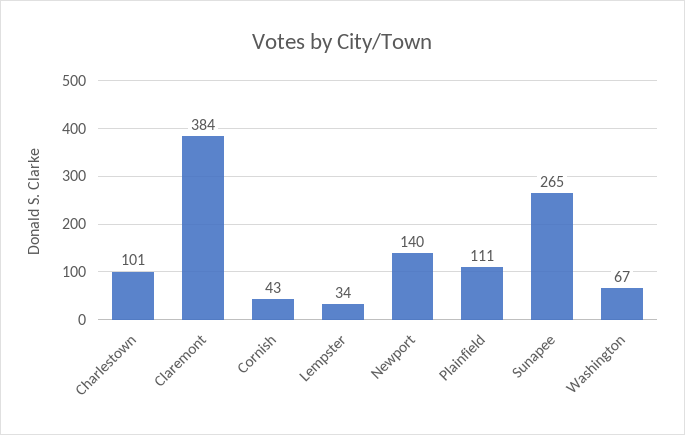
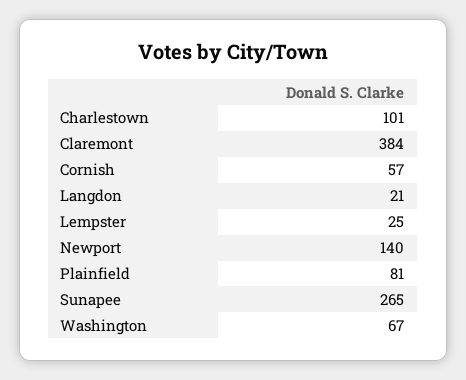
Cornish: 43 -> 57
Lempster: 34 -> 25
Plainfield: 111 -> 81
Langdon: none -> 21

